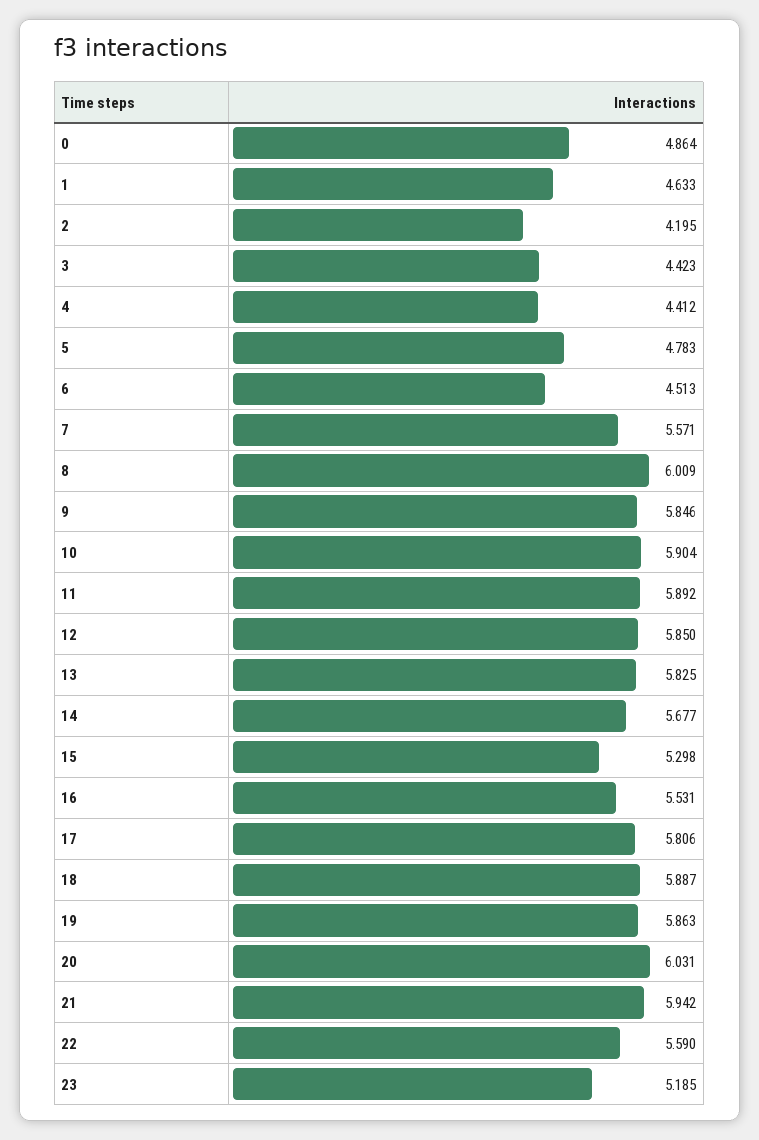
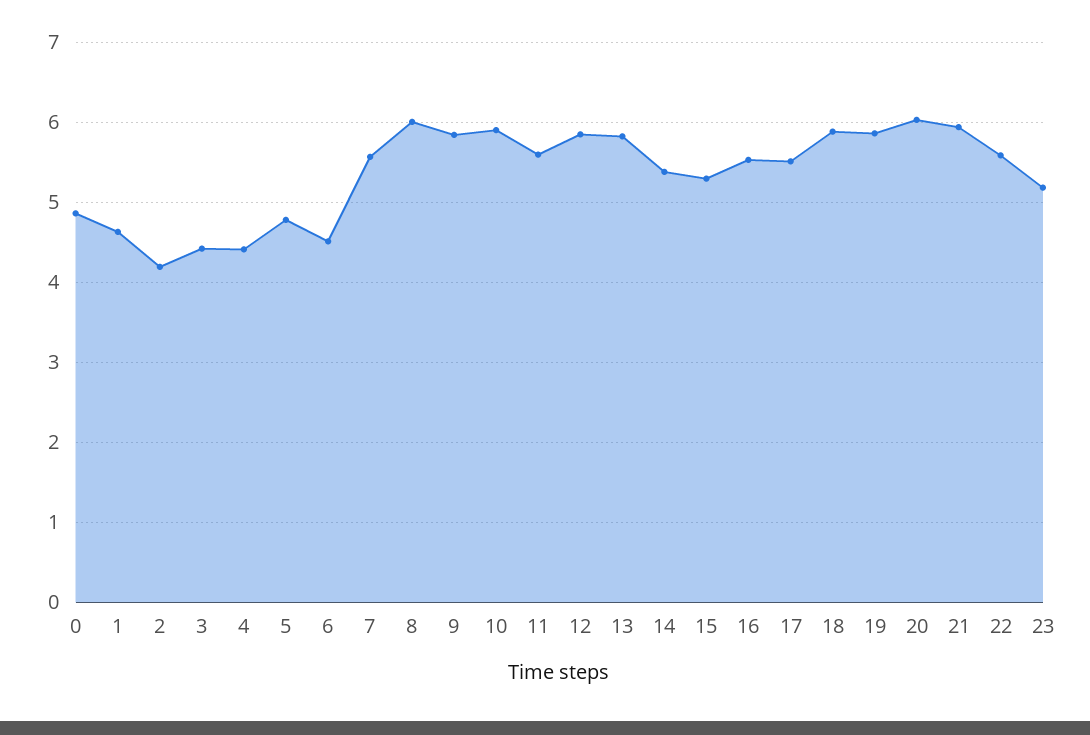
11: 5.892 -> 5.6
14: 5.677 -> 5.4
17: 5.806 -> 5.5

